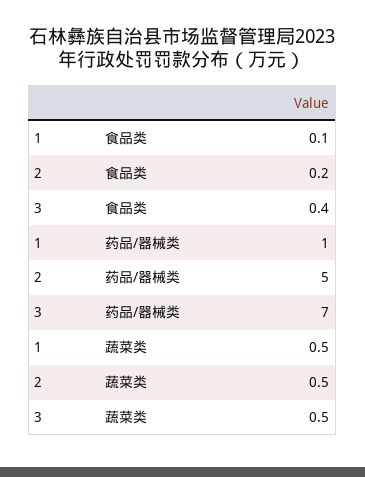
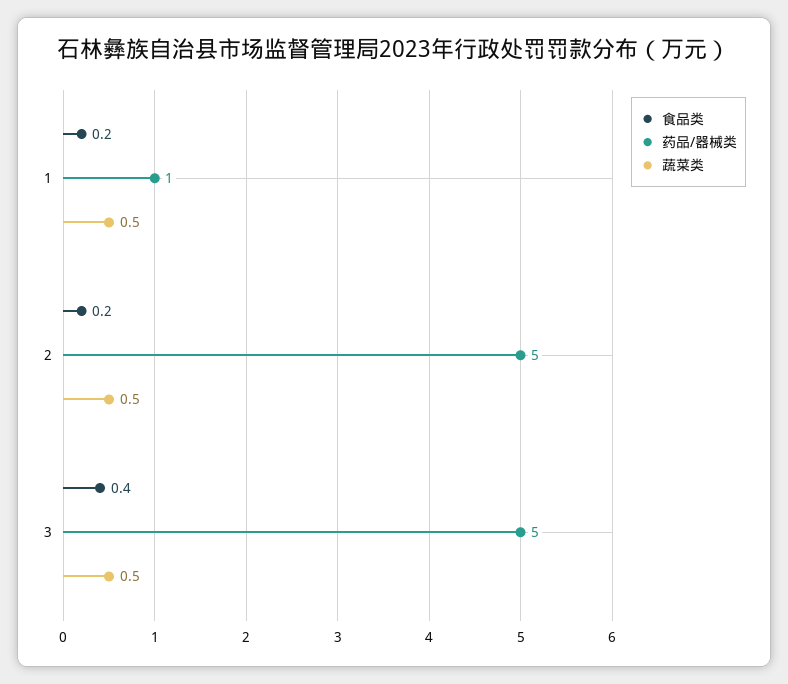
食品类, 1: 0.1 -> 0.2
药品/器械类, 3: 7 -> 5

